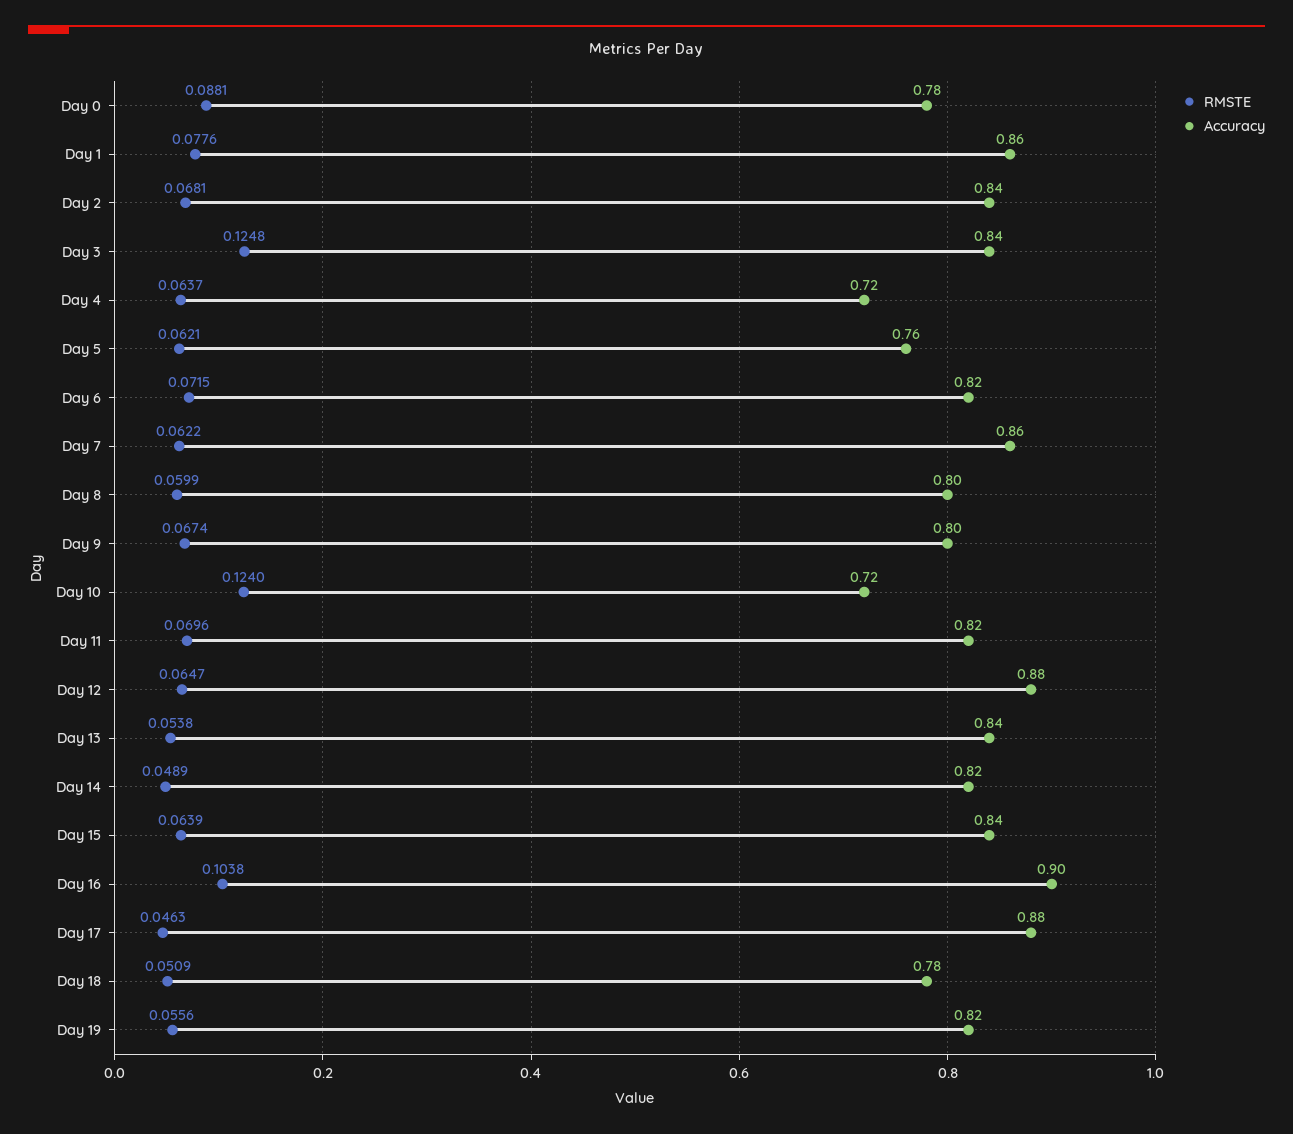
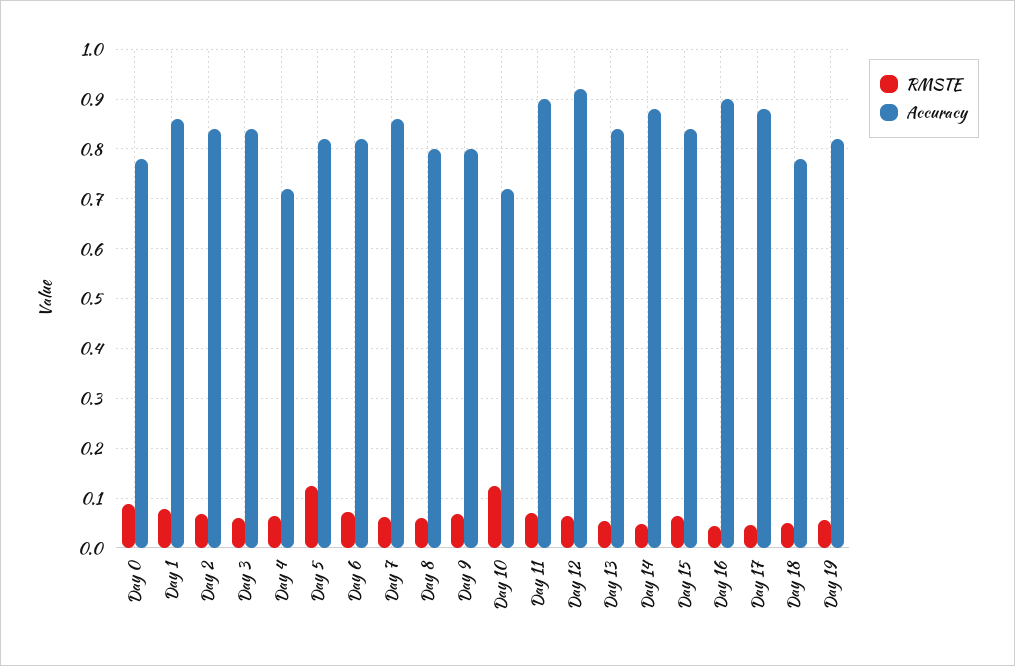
RMSTE, Day 3: 0.1248 -> 0.06
RMSTE, Day 5: 0.0621 -> 0.12
Accuracy, Day 5: 0.76 -> 0.82
Accuracy, Day 11: 0.82 -> 0.9
Accuracy, Day 12: 0.88 -> 0.92
Accuracy, Day 14: 0.82 -> 0.88
RMSTE, Day 16: 0.1038 -> 0.04

